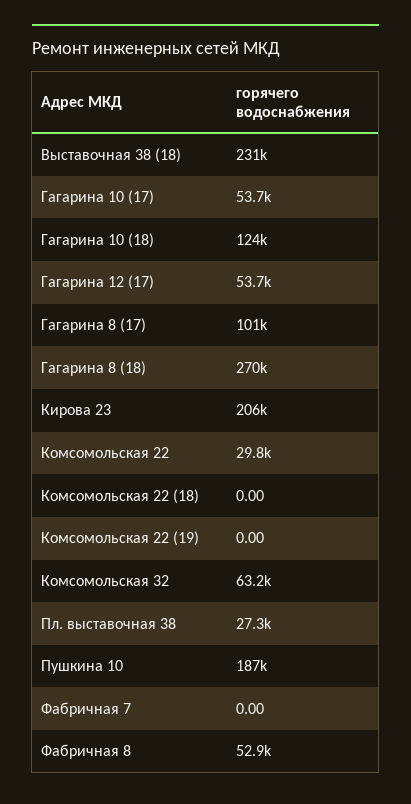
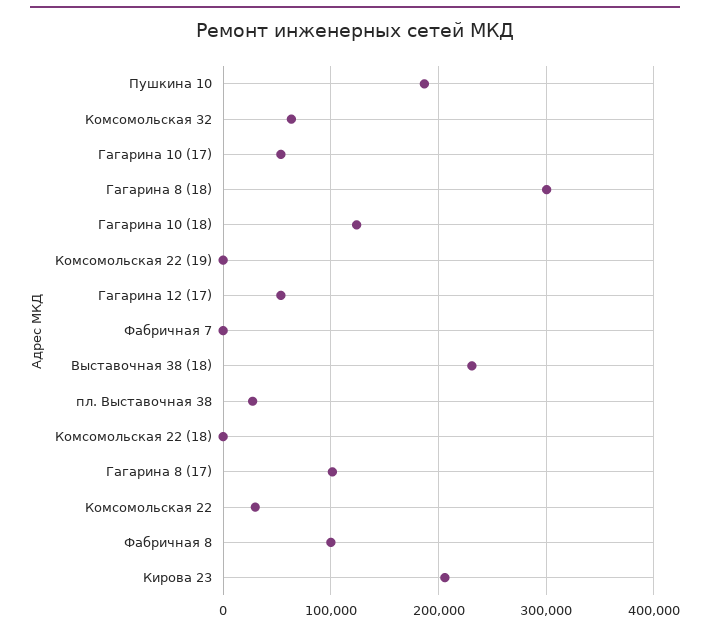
Гагарина 8 (18): 270000 -> 300000
Фабричная 8: 52900 -> 100000

